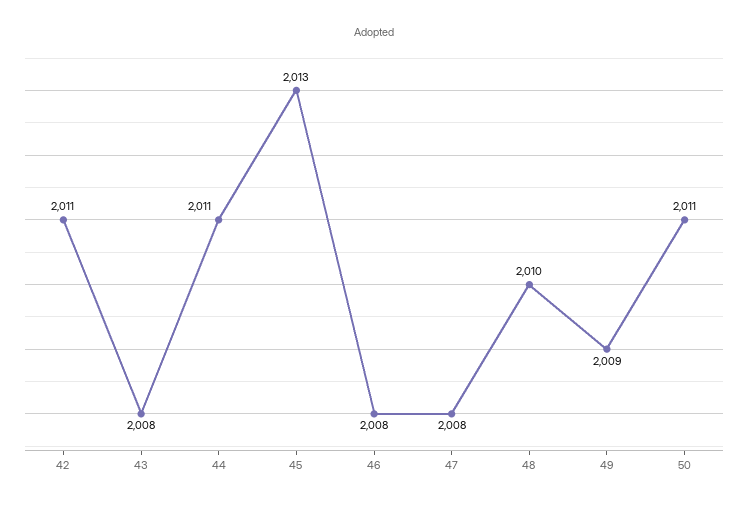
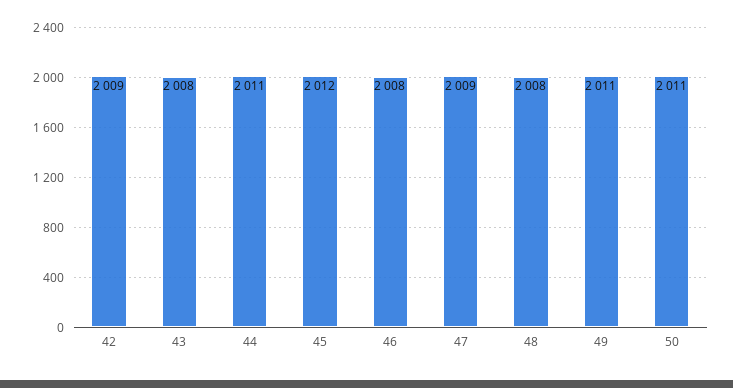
42: 2011 -> 2009
45: 2013 -> 2012
47: 2008 -> 2009
48: 2010 -> 2008
49: 2009 -> 2011

